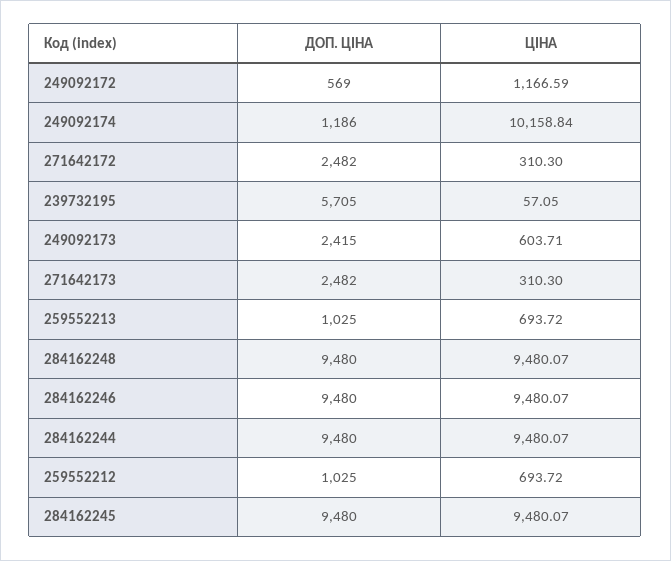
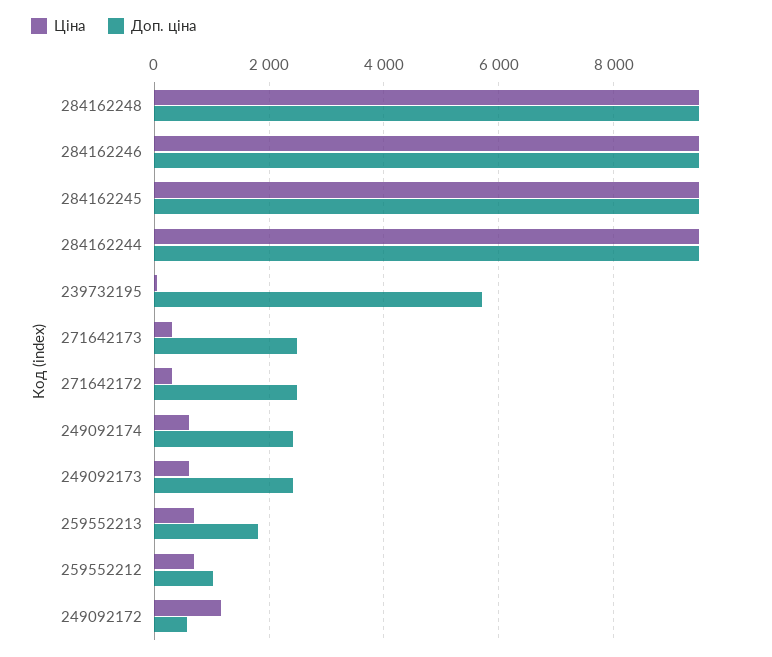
ДОП. ЦІНА, 249092174: 1186 -> 2400
ЦІНА, 249092174: 10158.84 -> 600
ДОП. ЦІНА, 259552213: 1025 -> 1800

